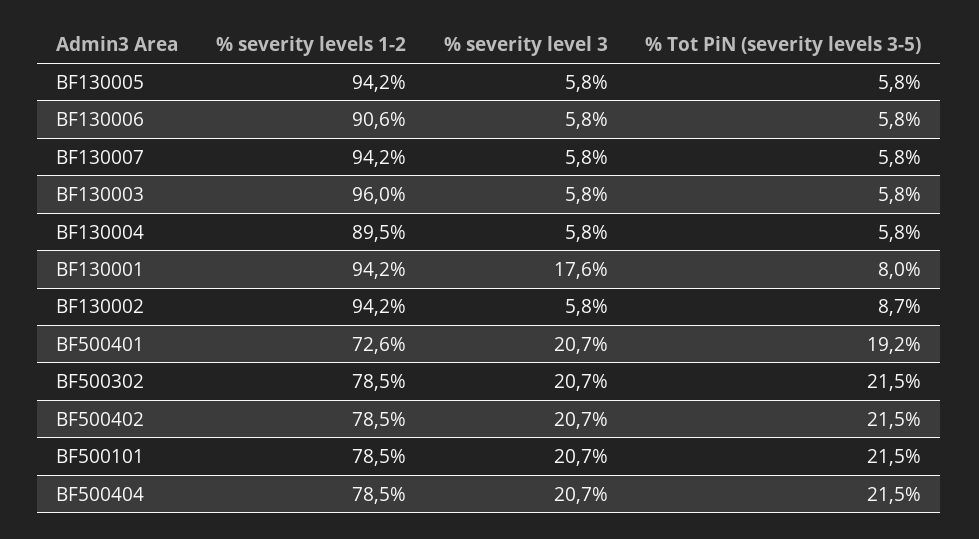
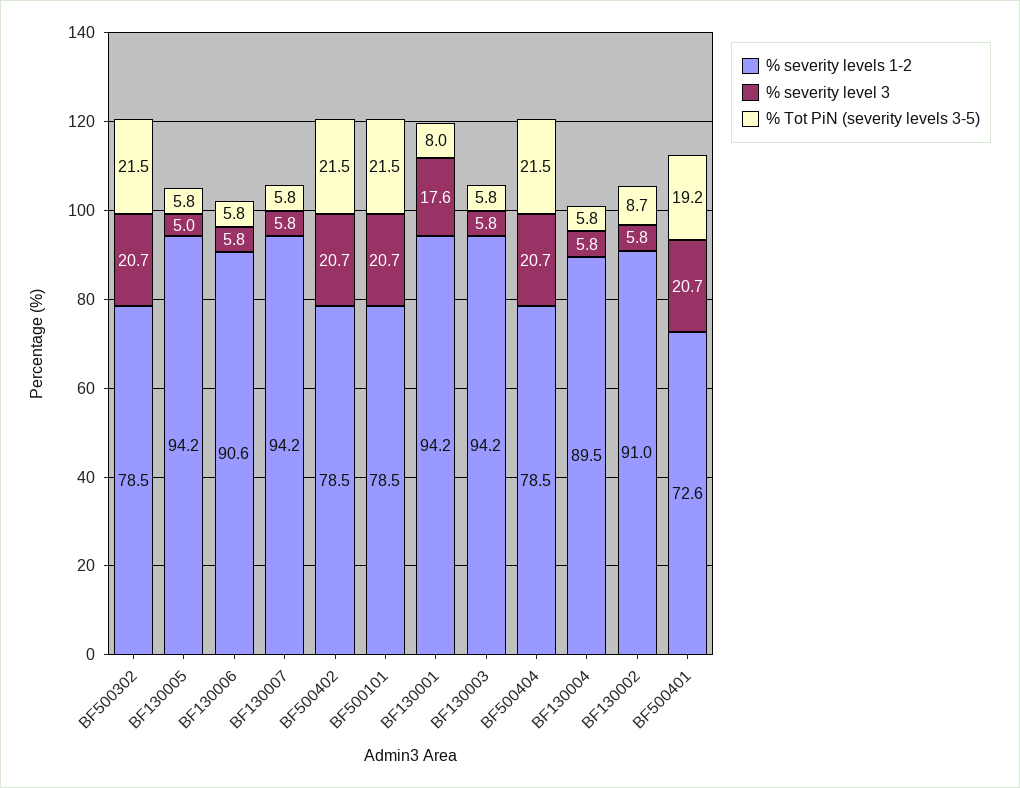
% severity level 3, BF130005: 5.8 -> 5
% severity levels 1-2, BF130003: 96 -> 94.2
% severity levels 1-2, BF130002: 94.2 -> 91

